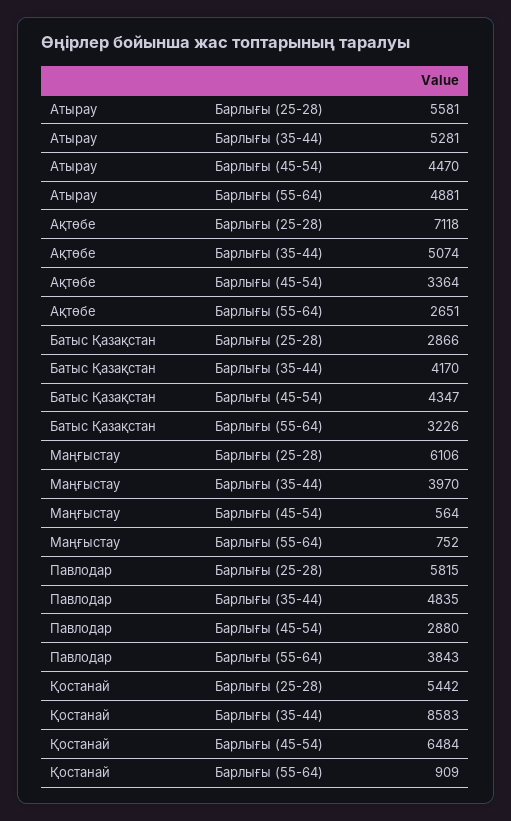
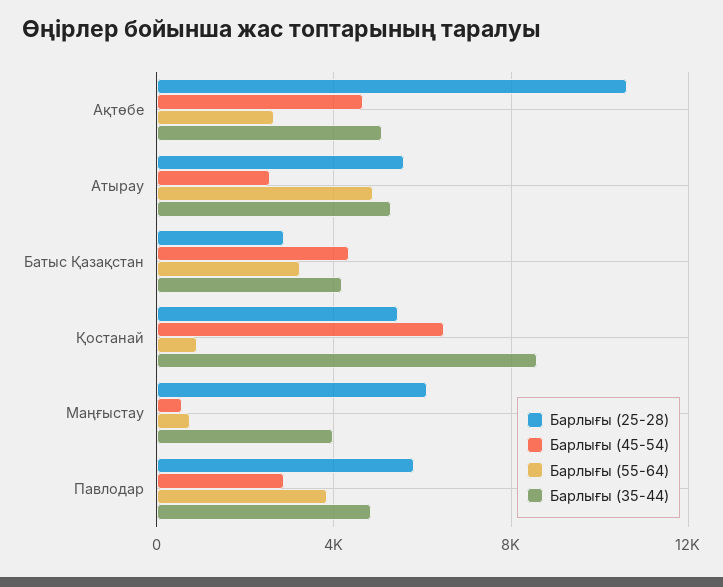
Барлығы (45-54), Атырау: 4470 -> 2500
Барлығы (25-28), Ақтөбе: 7118 -> 10500
Барлығы (45-54), Ақтөбе: 3364 -> 4500

